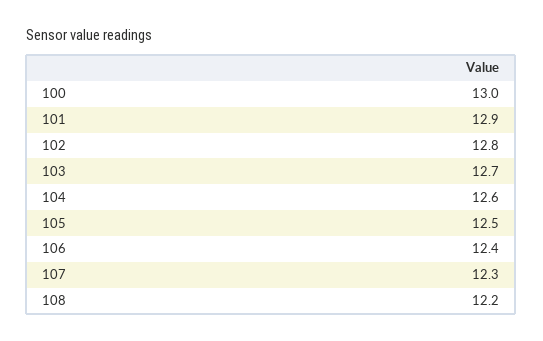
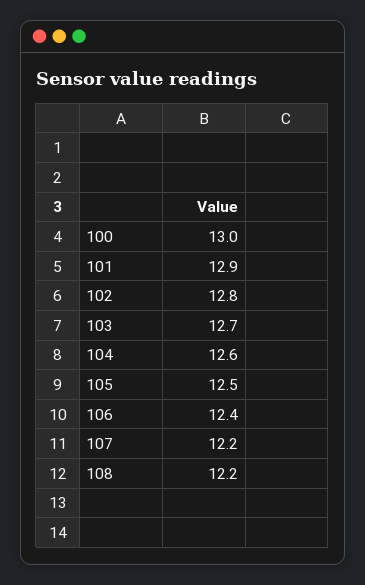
107: 12.3 -> 12.2

